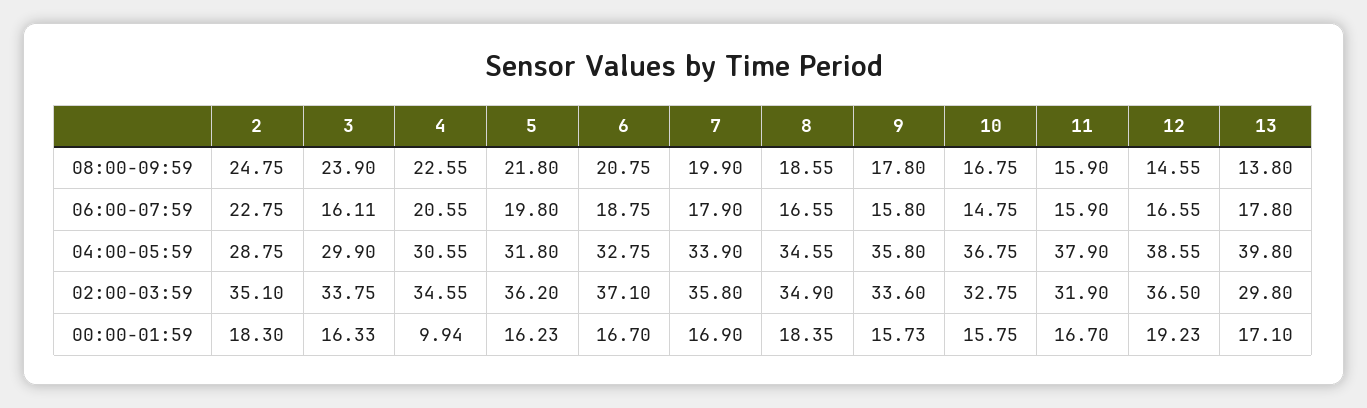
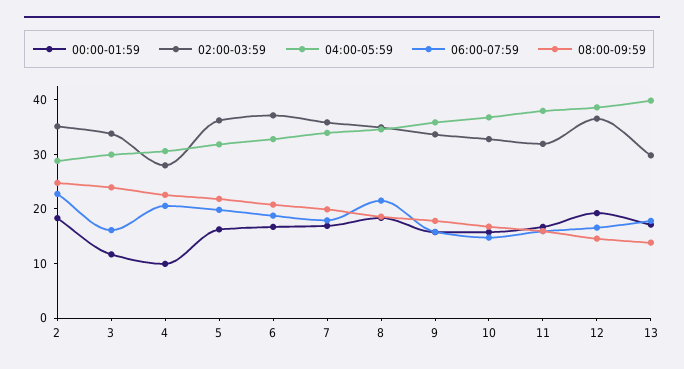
06:00-07:59, 8: 16.55 -> 22
02:00-03:59, 4: 34.55 -> 28
00:00-01:59, 3: 16.33 -> 12

